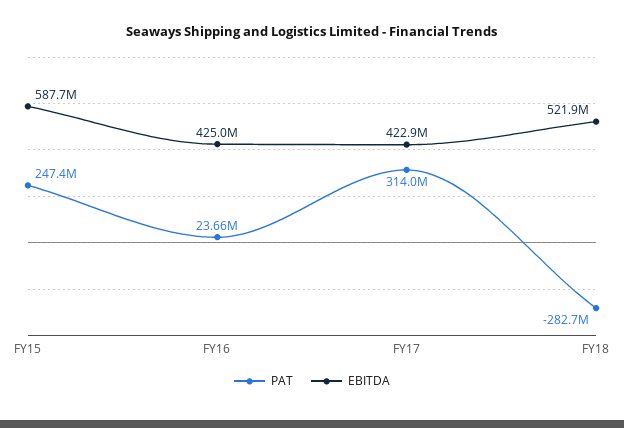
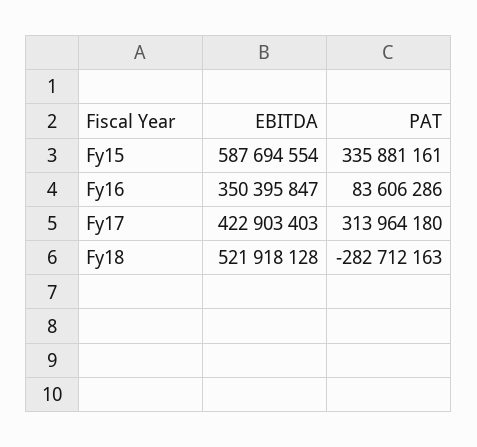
PAT, FY15: 247400000 -> 335881161
PAT, FY16: 23660000 -> 83606286
EBITDA, FY16: 425000000 -> 350395847

